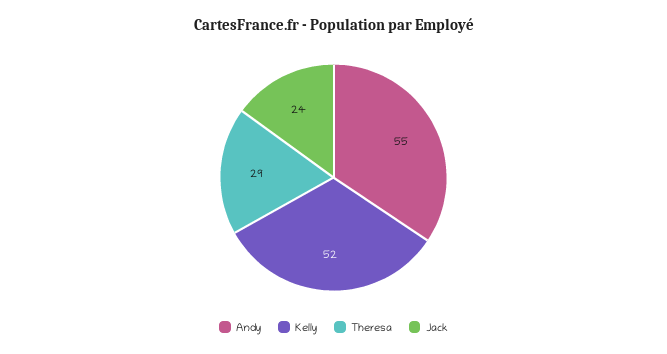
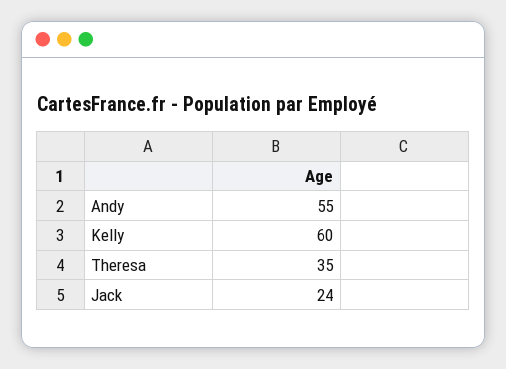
Kelly: 52 -> 60
Theresa: 29 -> 35

